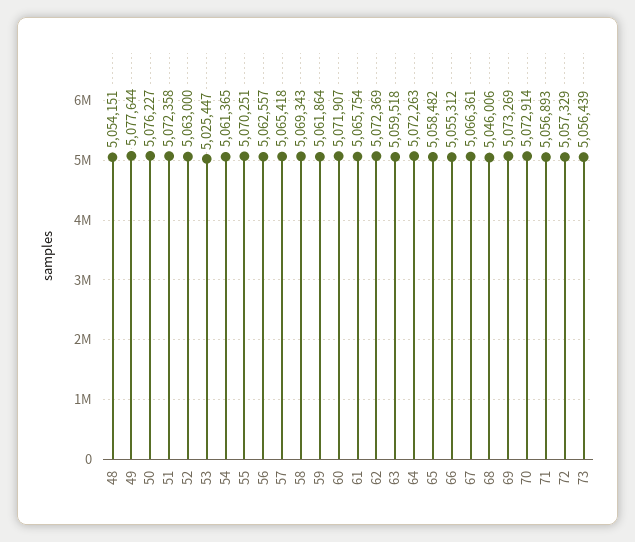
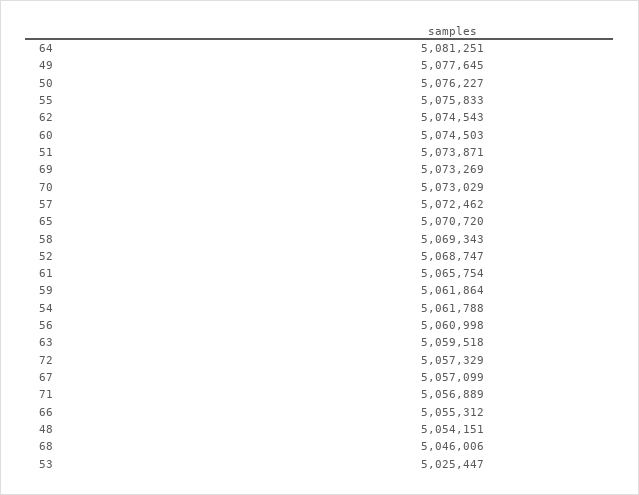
49: 5077644 -> 5077645
51: 5072358 -> 5073871
52: 5063000 -> 5068747
54: 5061365 -> 5061788
55: 5070251 -> 5075833
56: 5062557 -> 5060998
57: 5065418 -> 5072462
60: 5071907 -> 5074503
62: 5072369 -> 5074543
64: 5072263 -> 5081251
65: 5058482 -> 5070720
67: 5066361 -> 5057099
70: 5072914 -> 5073029
71: 5056893 -> 5056889
73: 5056439 -> none

